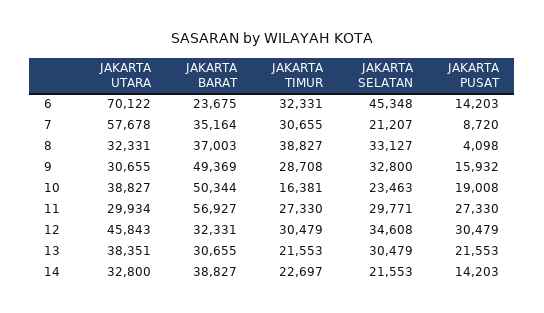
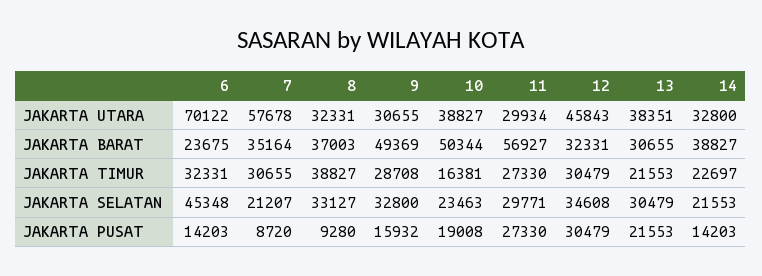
JAKARTA PUSAT, 8: 4098 -> 9280

